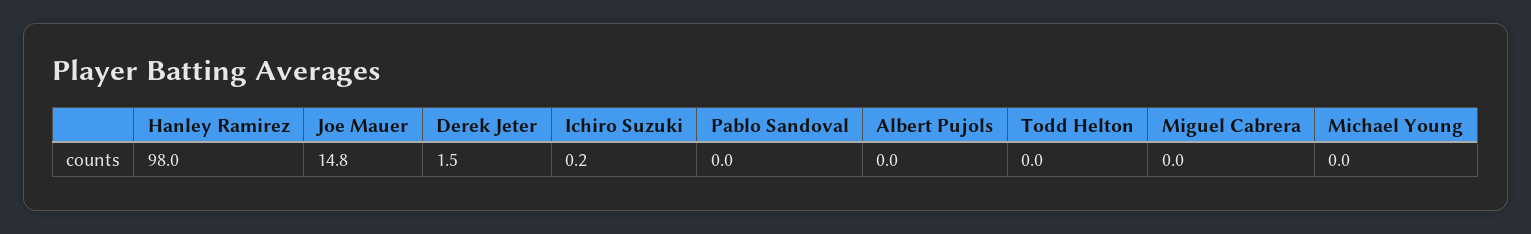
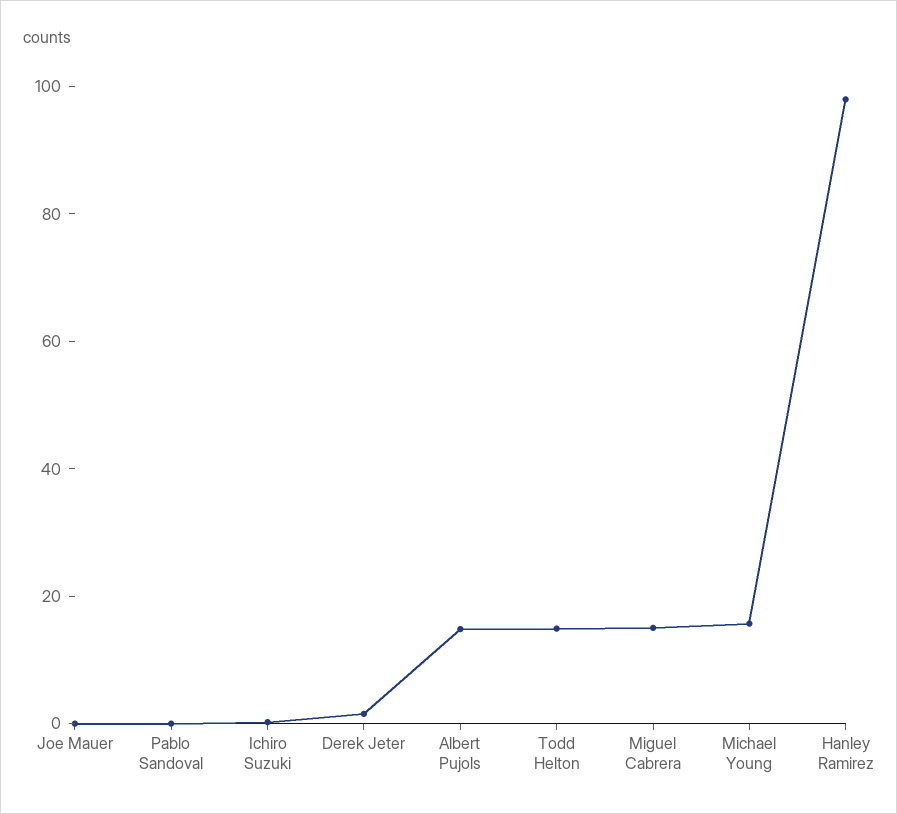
Joe Mauer: 14.8 -> 0
Albert Pujols: 0 -> 15
Todd Helton: 0 -> 15
Miguel Cabrera: 0 -> 15
Michael Young: 0 -> 15

